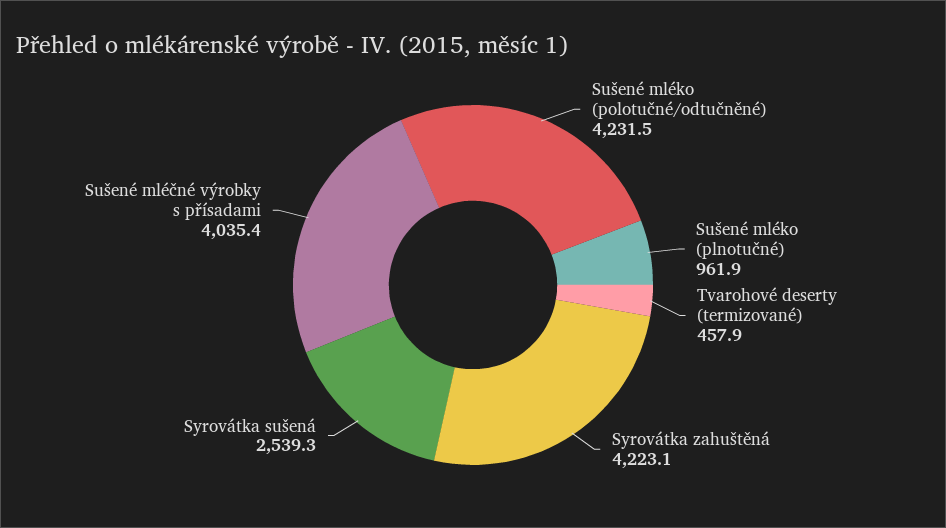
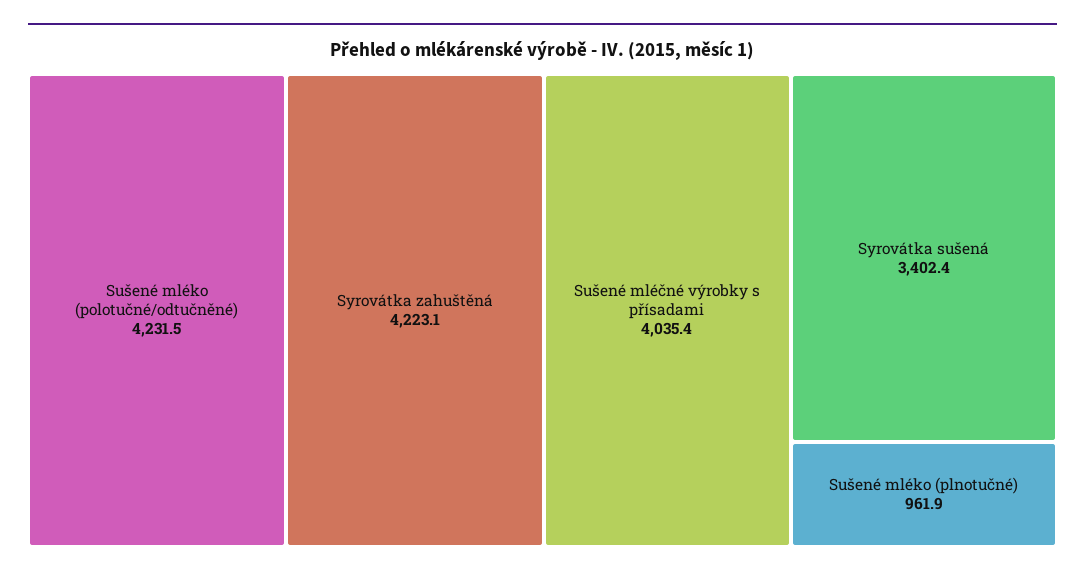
Tvarohové deserty (termizované): 457.9 -> none
Syrovátka sušená: 2539.3 -> 3402.4

